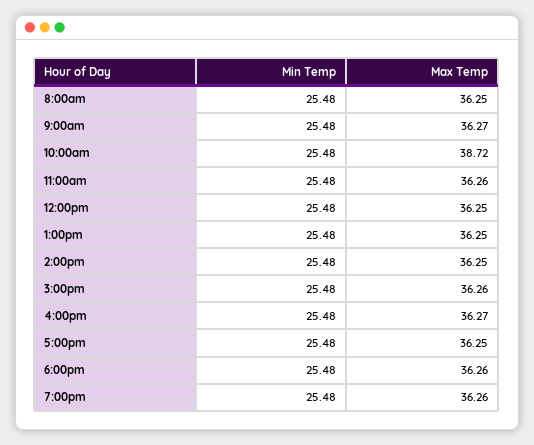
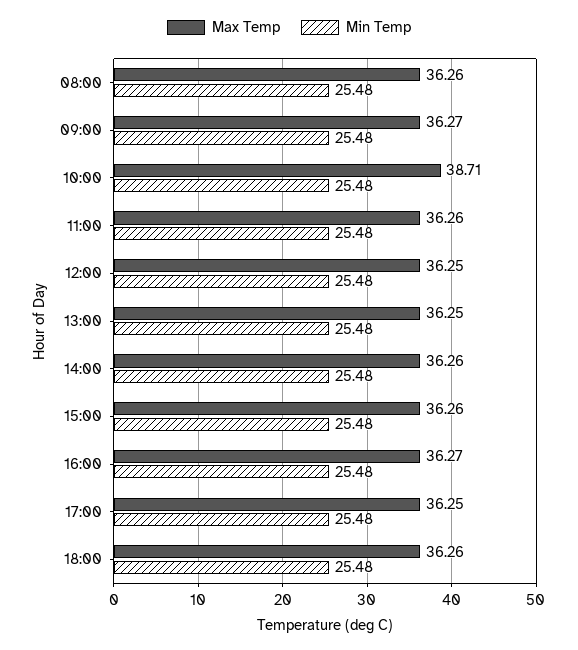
Max Temp, 8:00am: 36.25 -> 36.26
Max Temp, 10:00am: 38.72 -> 38.71
Max Temp, 2:00pm: 36.25 -> 36.26
Min Temp, 7:00pm: 25.48 -> none
Max Temp, 7:00pm: 36.26 -> none

